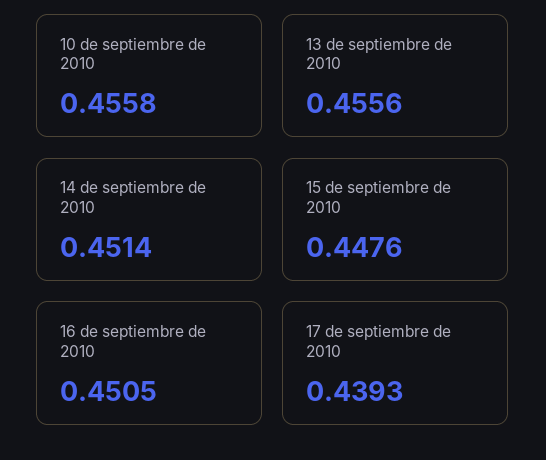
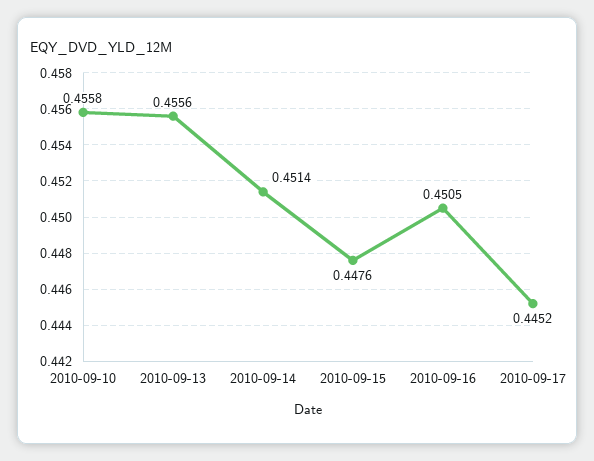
17 de septiembre de 2010: 0.4393 -> 0.4452

